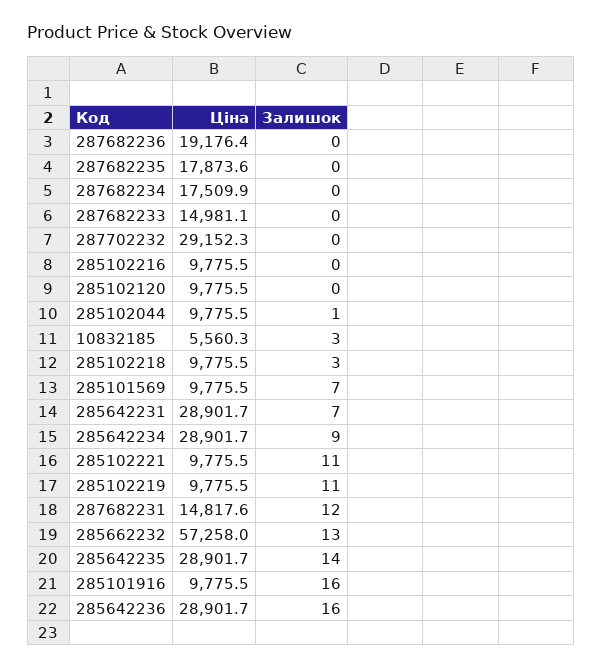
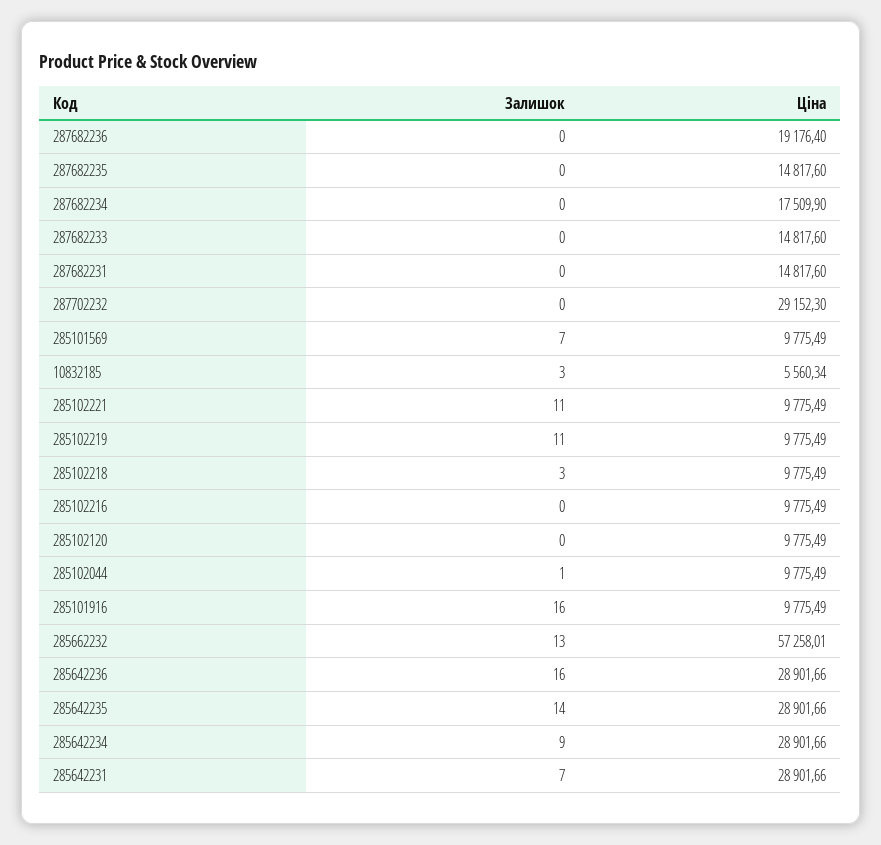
Ціна, 287682235: 17873.6 -> 14817.6
Ціна, 287682233: 14981.1 -> 14817.6
Залишок, 287682231: 12 -> 0

